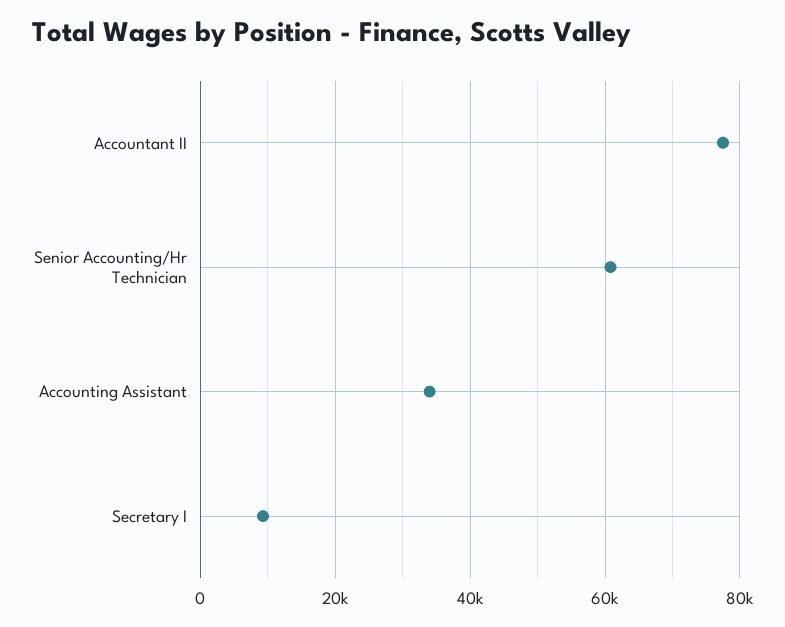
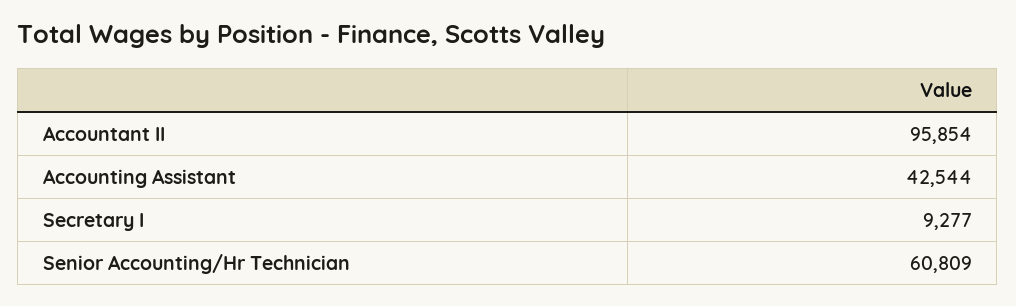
Accountant II: 78000 -> 95854
Accounting Assistant: 34000 -> 42544

